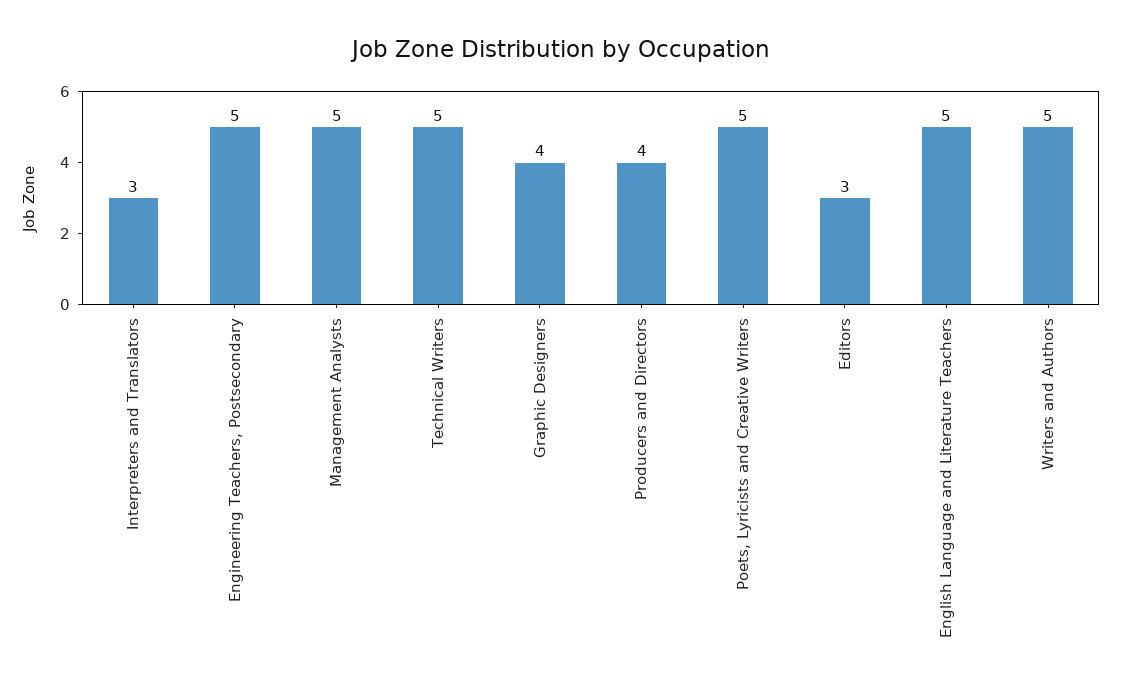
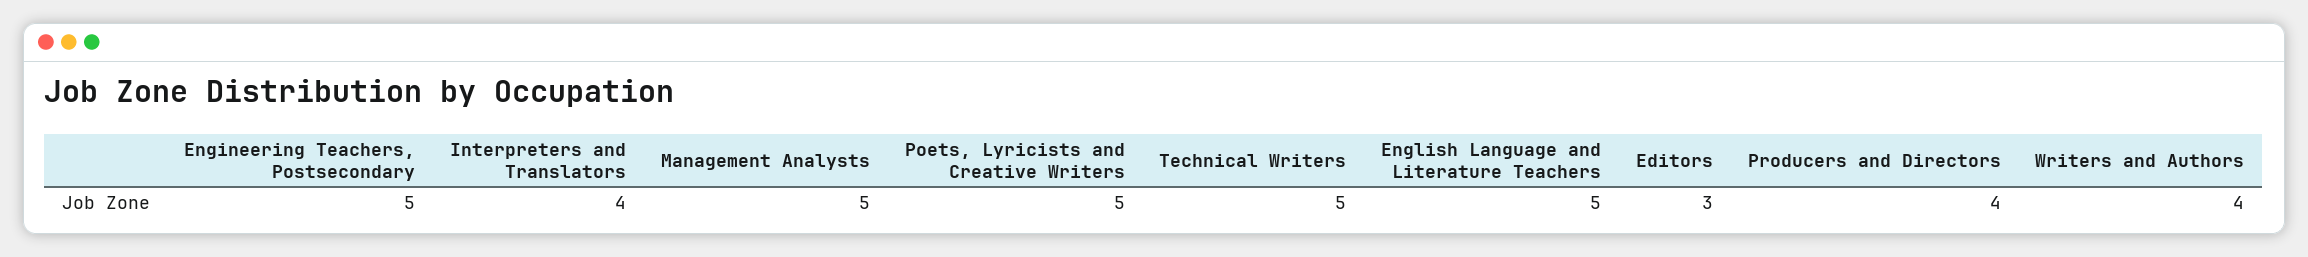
Interpreters and Translators: 3 -> 4
Graphic Designers: 4 -> none
Writers and Authors: 5 -> 4

